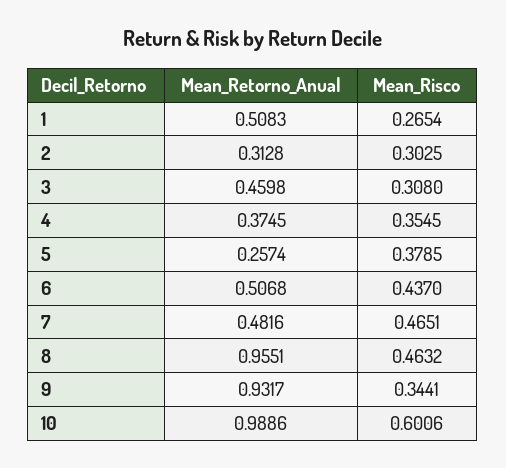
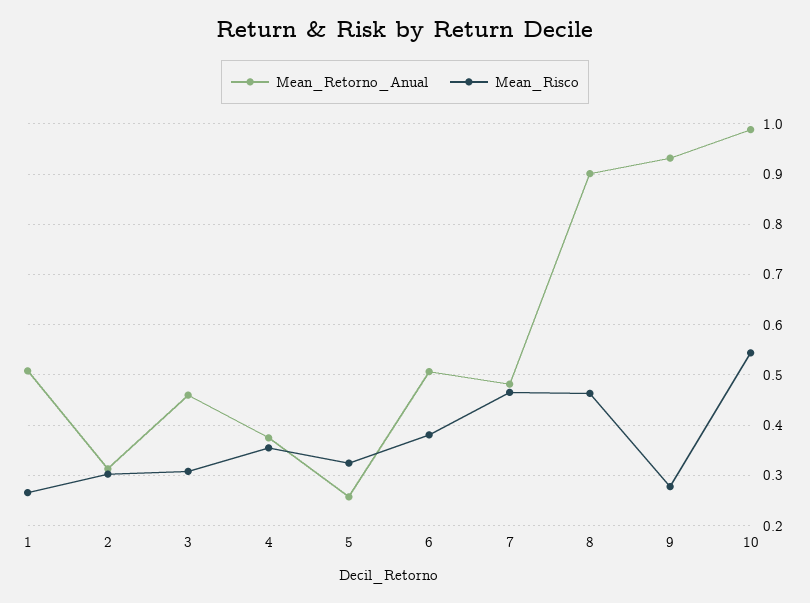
Mean_Risco, 5: 0.3785 -> 0.32
Mean_Risco, 6: 0.437 -> 0.38
Mean_Retorno_Anual, 8: 0.9551 -> 0.9
Mean_Risco, 9: 0.3441 -> 0.28
Mean_Risco, 10: 0.6006 -> 0.54

